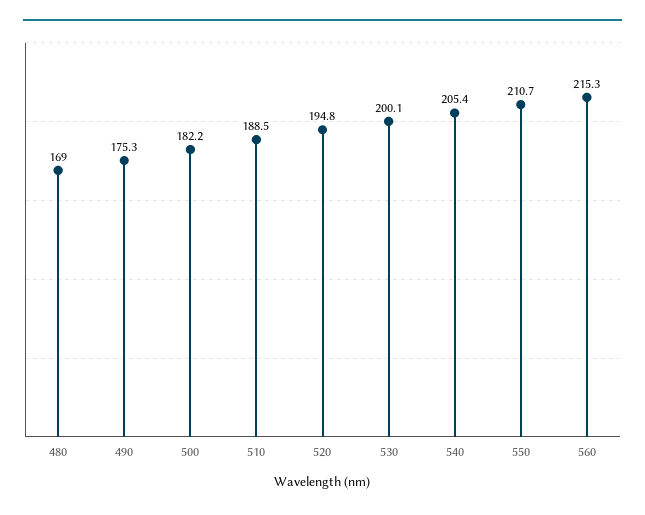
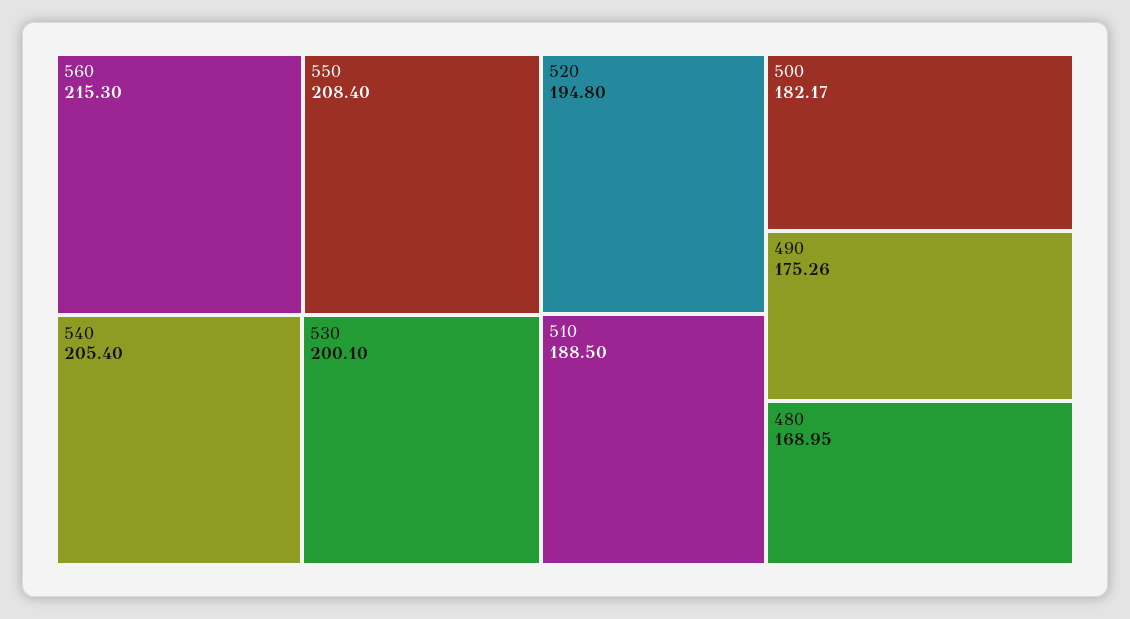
550: 210.7 -> 208.4

